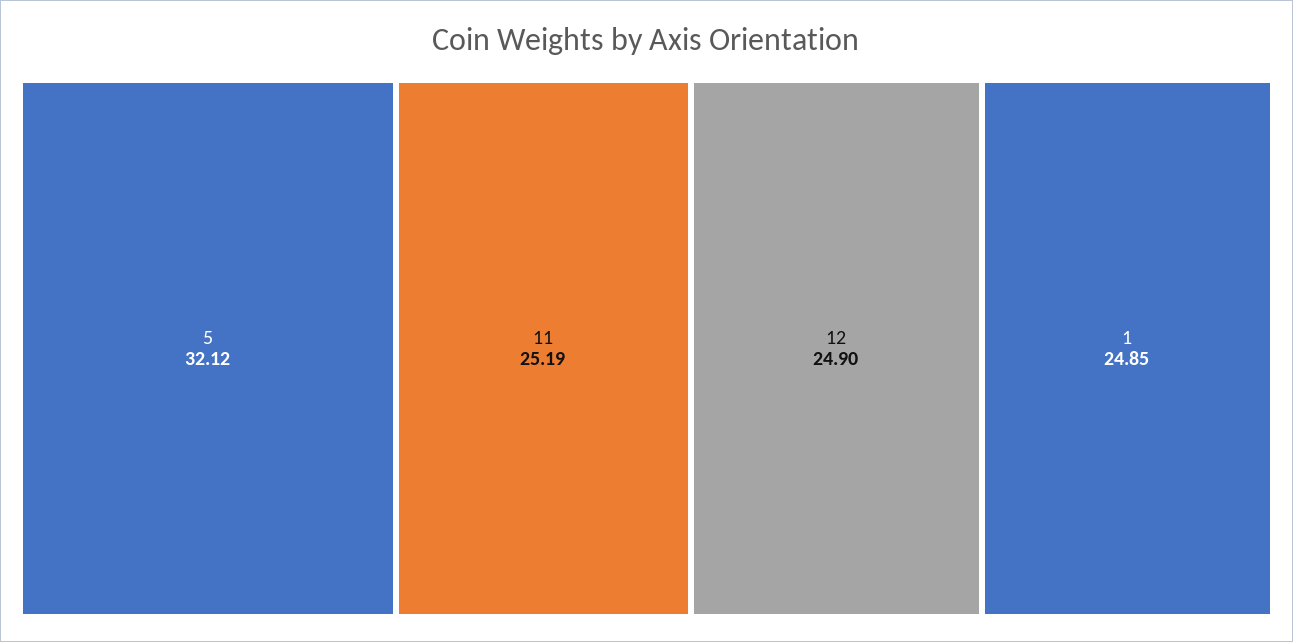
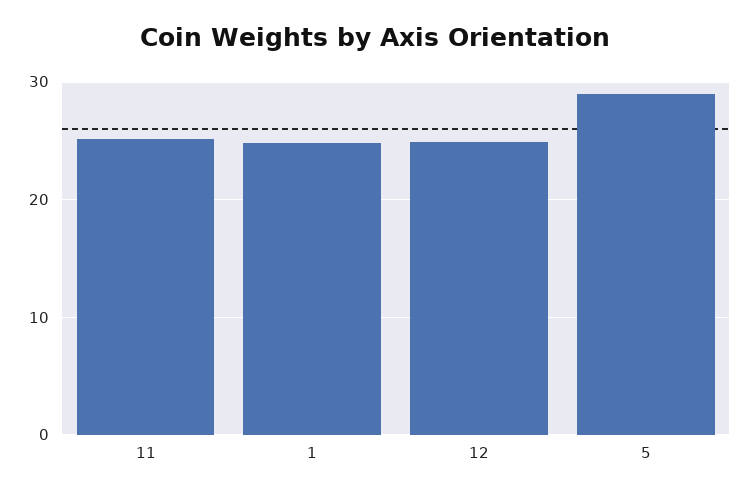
5: 32.12 -> 29

